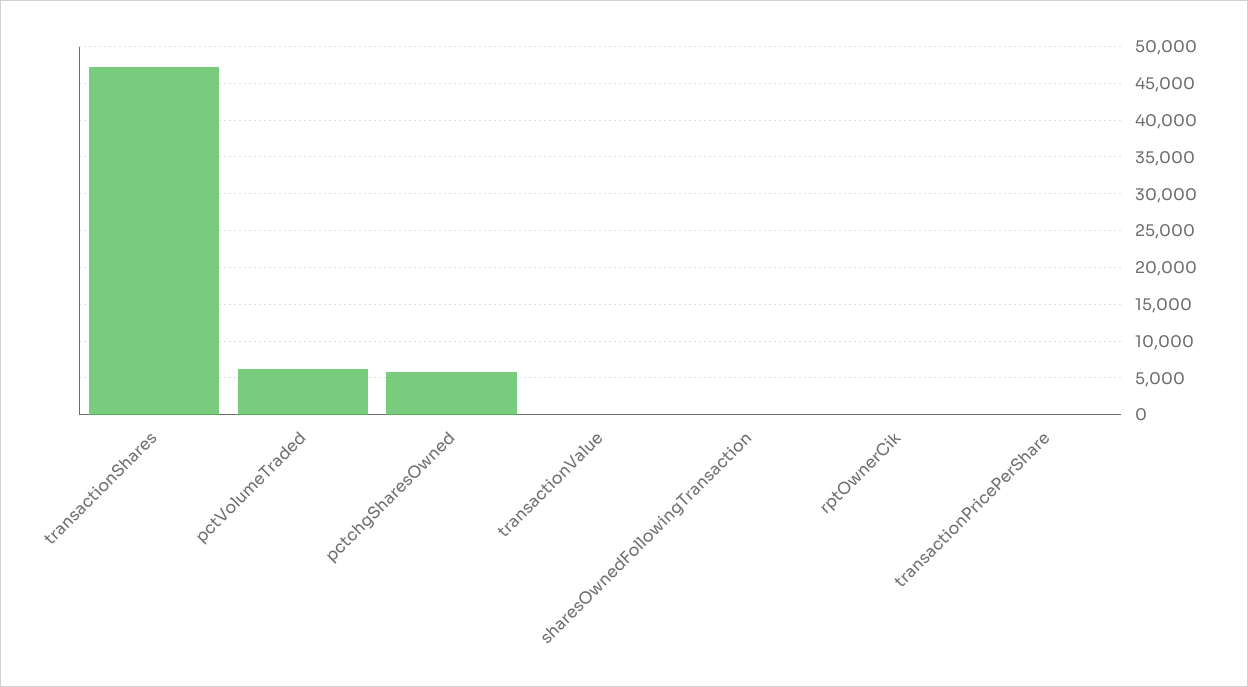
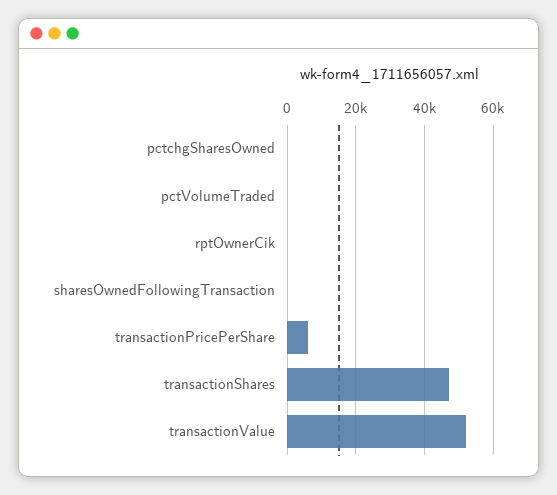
pctVolumeTraded: 6000 -> 0
pctchgSharesOwned: 6000 -> 0
transactionValue: 0 -> 52000
transactionPricePerShare: 0 -> 6000

